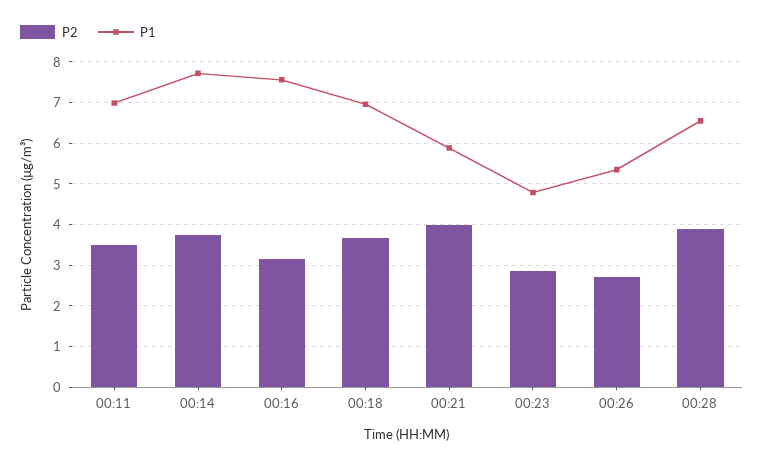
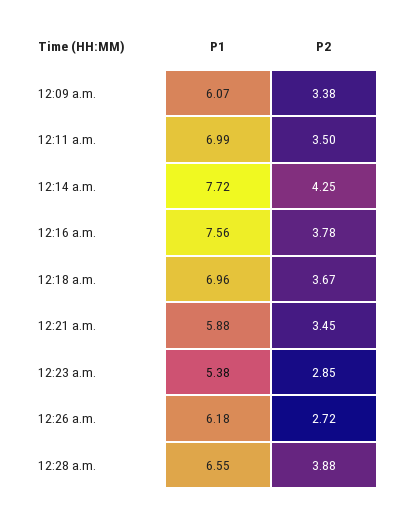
P2, 00:14: 3.8 -> 4.25
P2, 00:16: 3.2 -> 3.78
P2, 00:21: 4 -> 3.45
P1, 00:23: 4.8 -> 5.38
P1, 00:26: 5.4 -> 6.18
P1, 12:09 a.m.: none -> 6.07
P2, 12:09 a.m.: none -> 3.38

